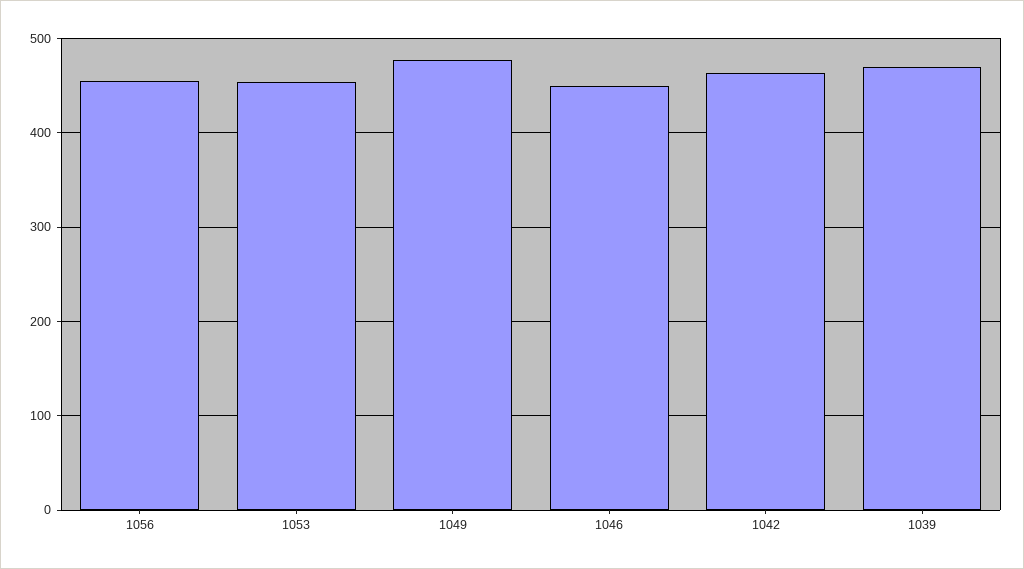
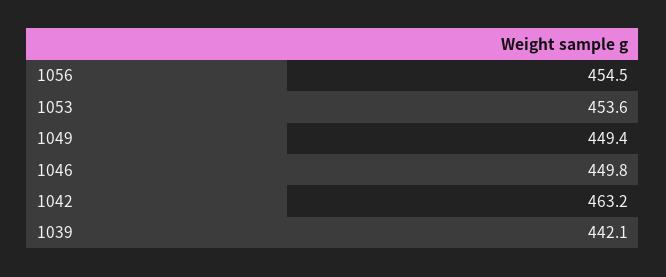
1049: 480 -> 449.4
1039: 470 -> 442.1

